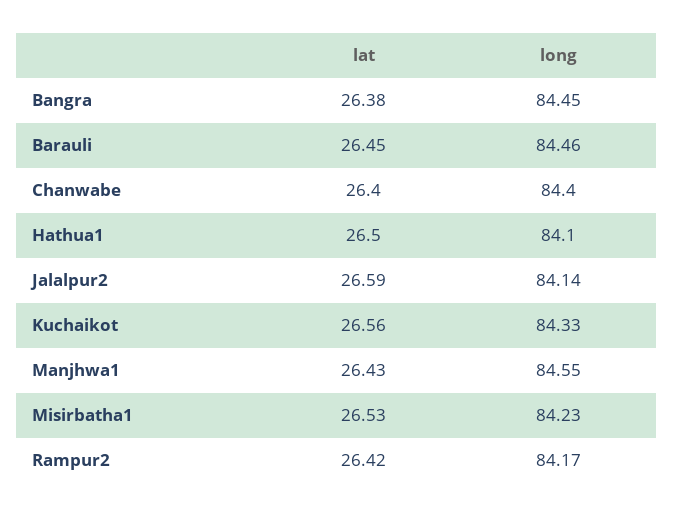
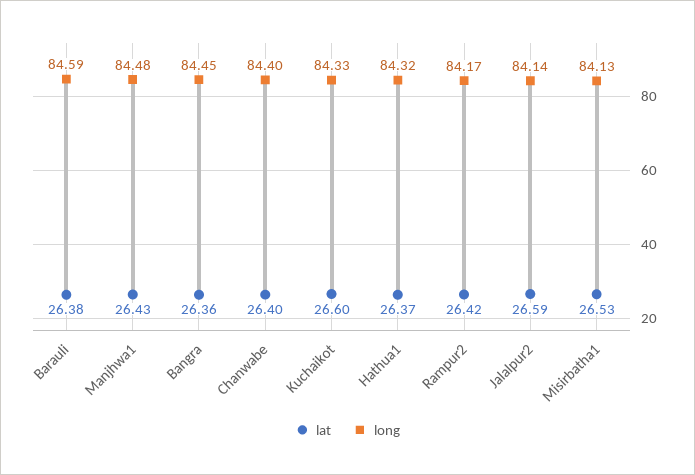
lat, Bangra: 26.38 -> 26.36
lat, Barauli: 26.45 -> 26.38
long, Barauli: 84.46 -> 84.59
lat, Hathua1: 26.5 -> 26.37
long, Hathua1: 84.1 -> 84.32
lat, Kuchaikot: 26.56 -> 26.6
long, Manjhwa1: 84.55 -> 84.48
long, Misirbatha1: 84.23 -> 84.13

